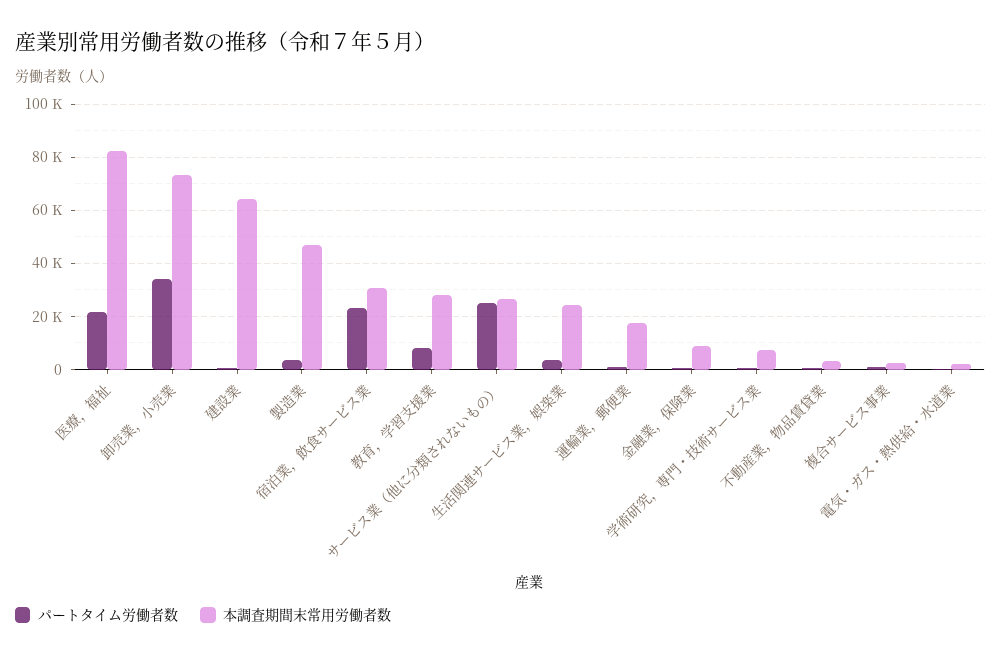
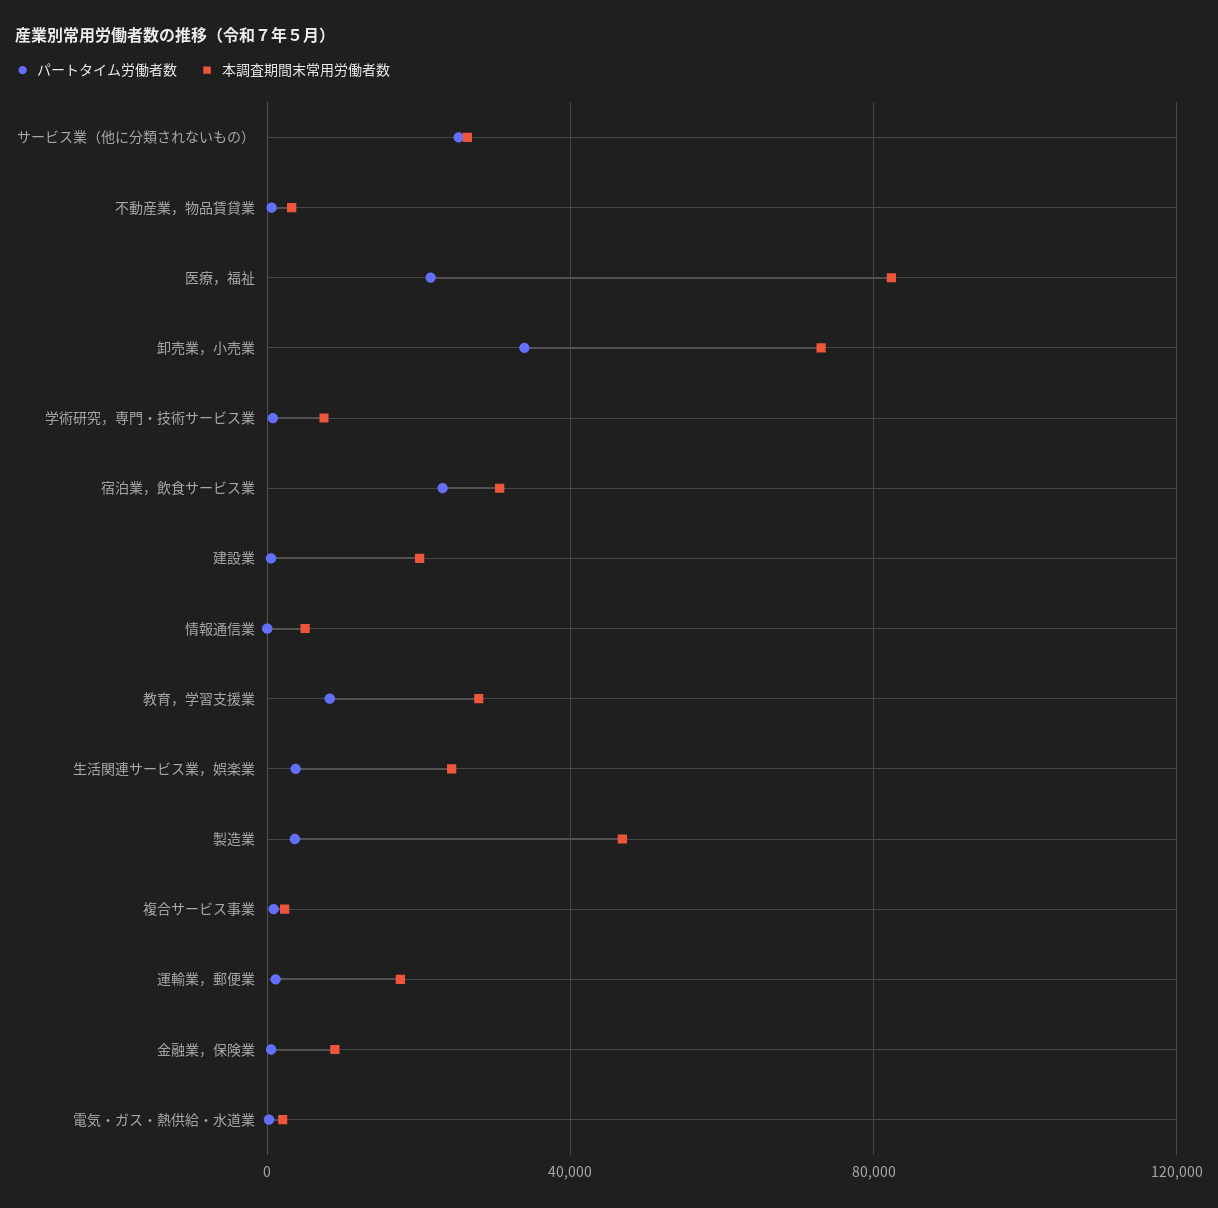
本調査期間末常用労働者数, 建設業: 65000 -> 20000
パートタイム労働者数, 情報通信業: none -> 0
本調査期間末常用労働者数, 情報通信業: none -> 5000

